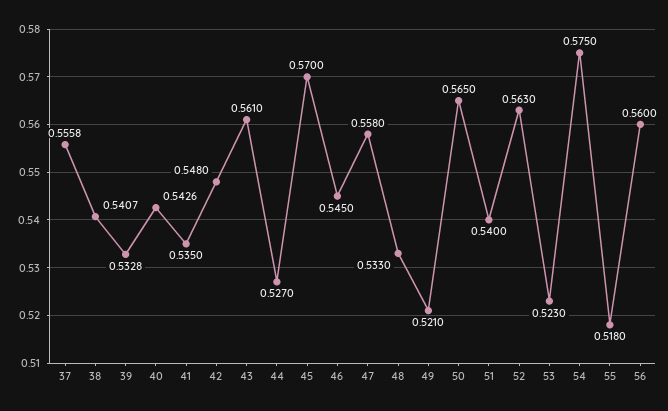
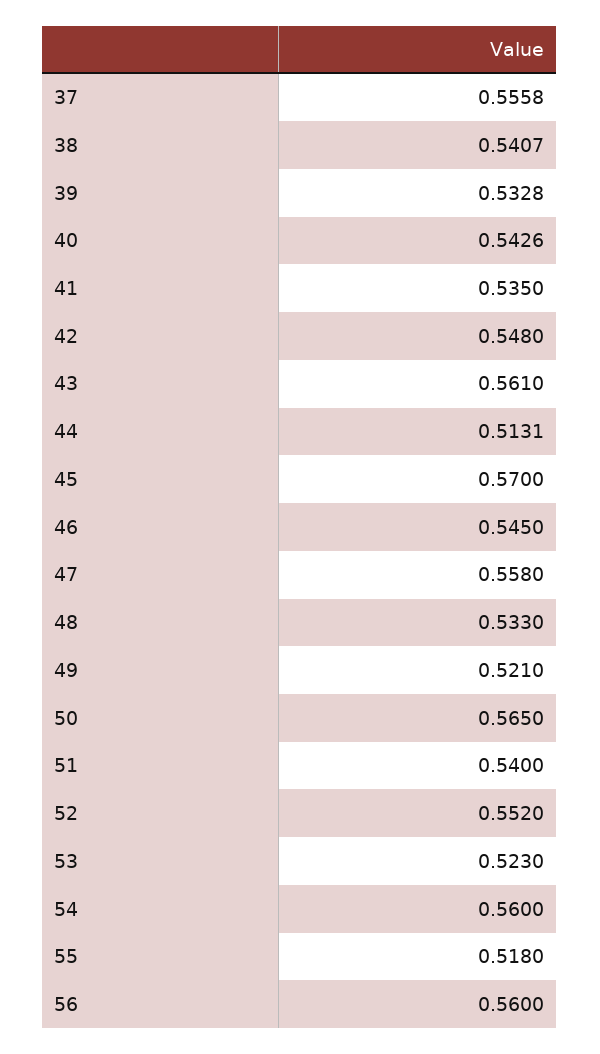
44: 0.527 -> 0.5131
52: 0.563 -> 0.552
54: 0.575 -> 0.56

